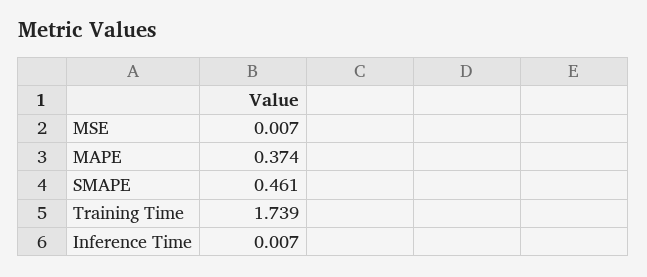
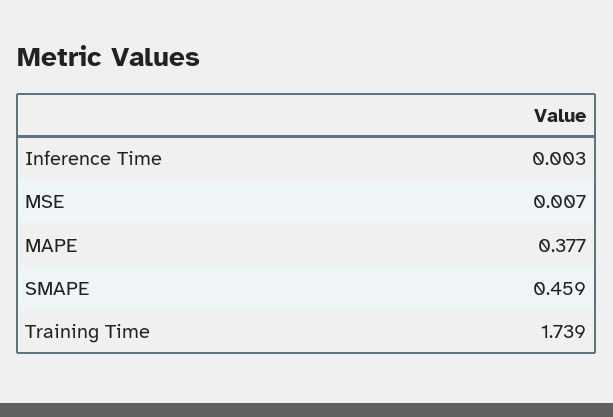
MAPE: 0.374 -> 0.377
SMAPE: 0.461 -> 0.459
Inference Time: 0.007 -> 0.003

